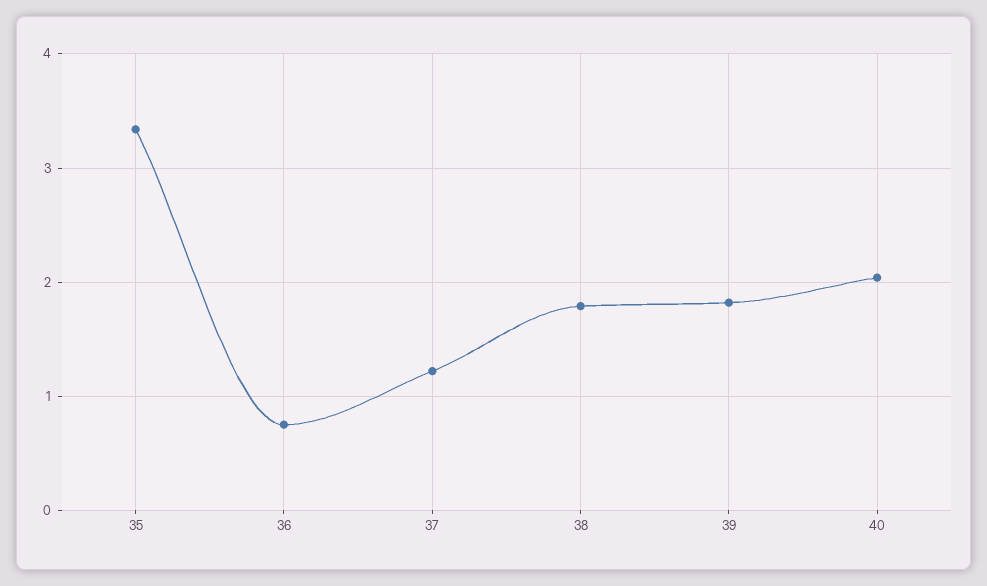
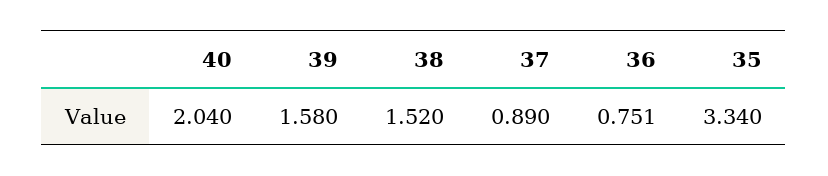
37: 1.2 -> 0.89
38: 1.8 -> 1.52
39: 1.8 -> 1.58

